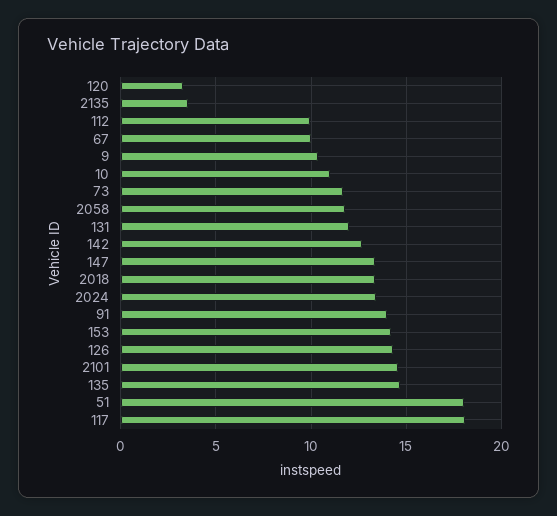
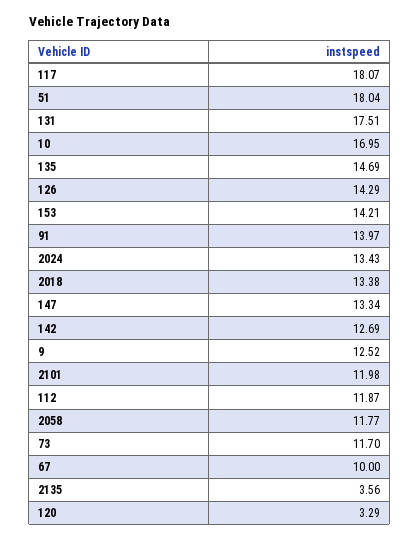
112: 10 -> 11.87
9: 10.5 -> 12.52
10: 11 -> 16.95
131: 12 -> 17.51
2101: 14.5 -> 11.98

